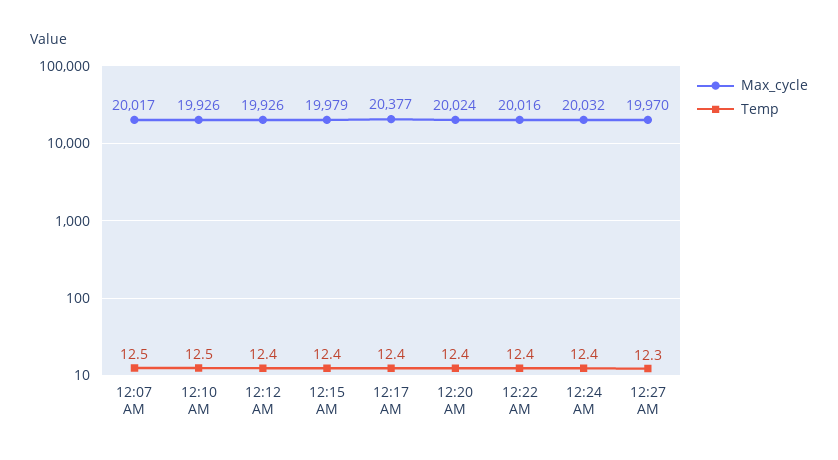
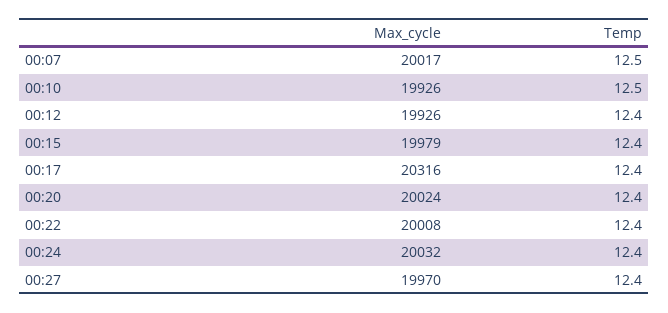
Max_cycle, 12:17 AM: 20377 -> 20316
Max_cycle, 12:22 AM: 20016 -> 20008
Temp, 12:27 AM: 12.3 -> 12.4

